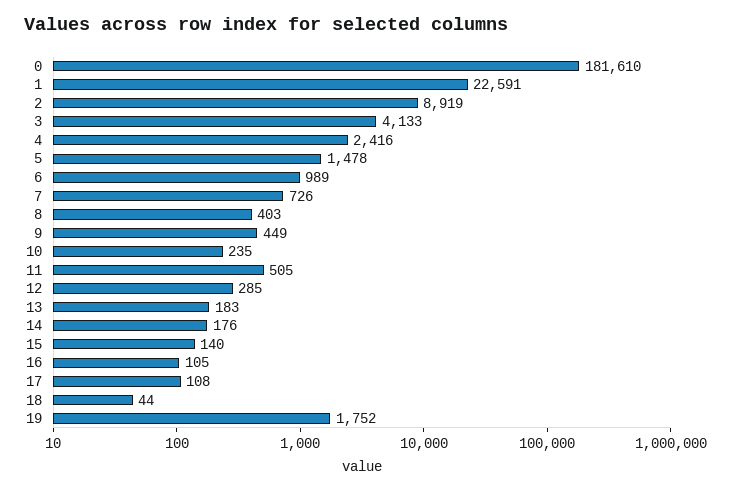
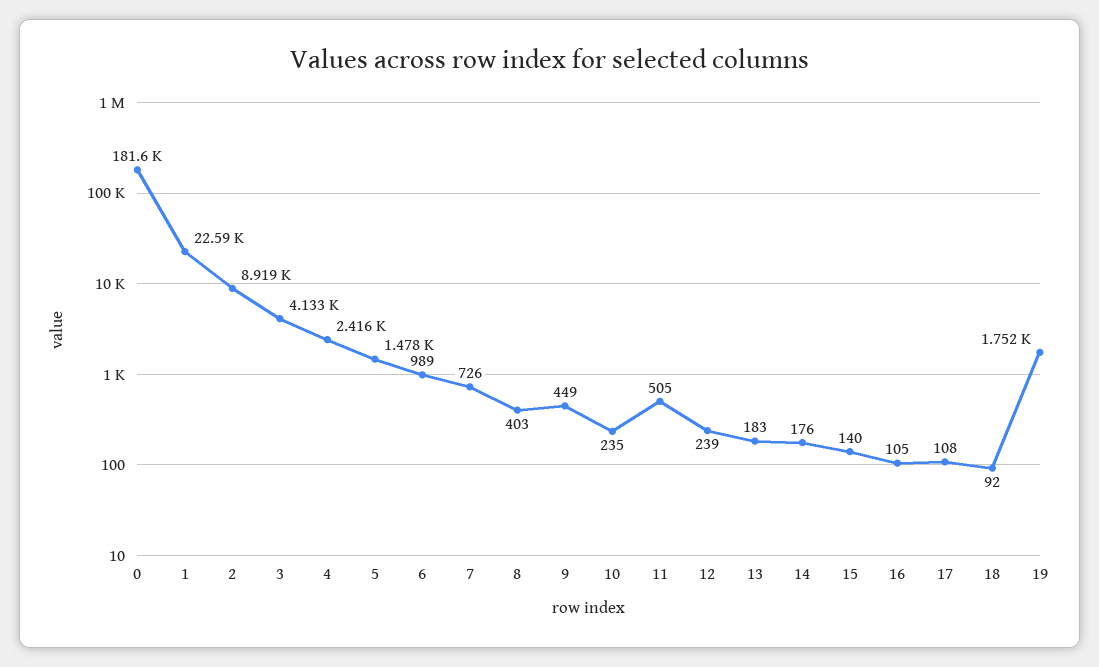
12: 285 -> 239
18: 44 -> 92

